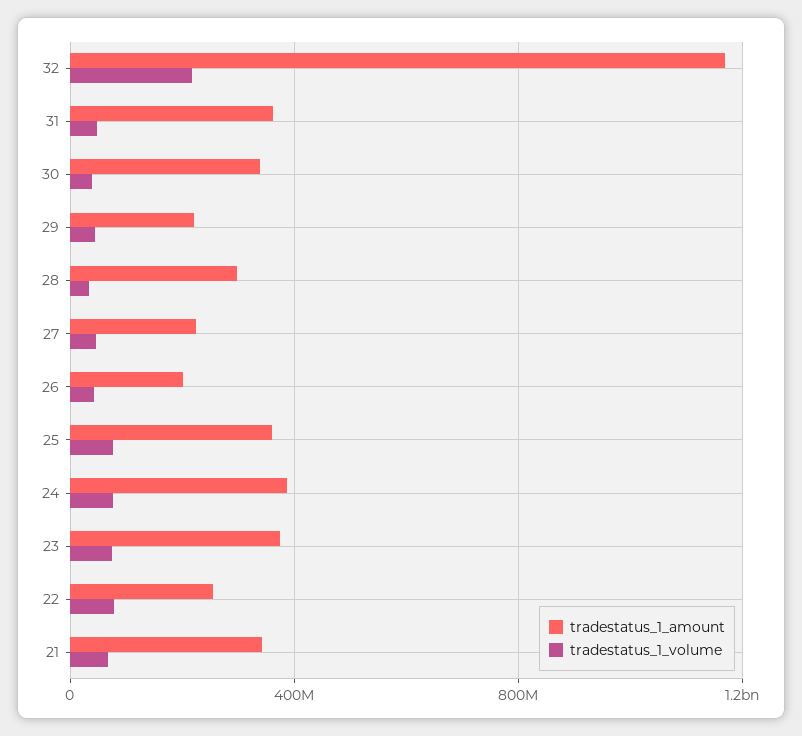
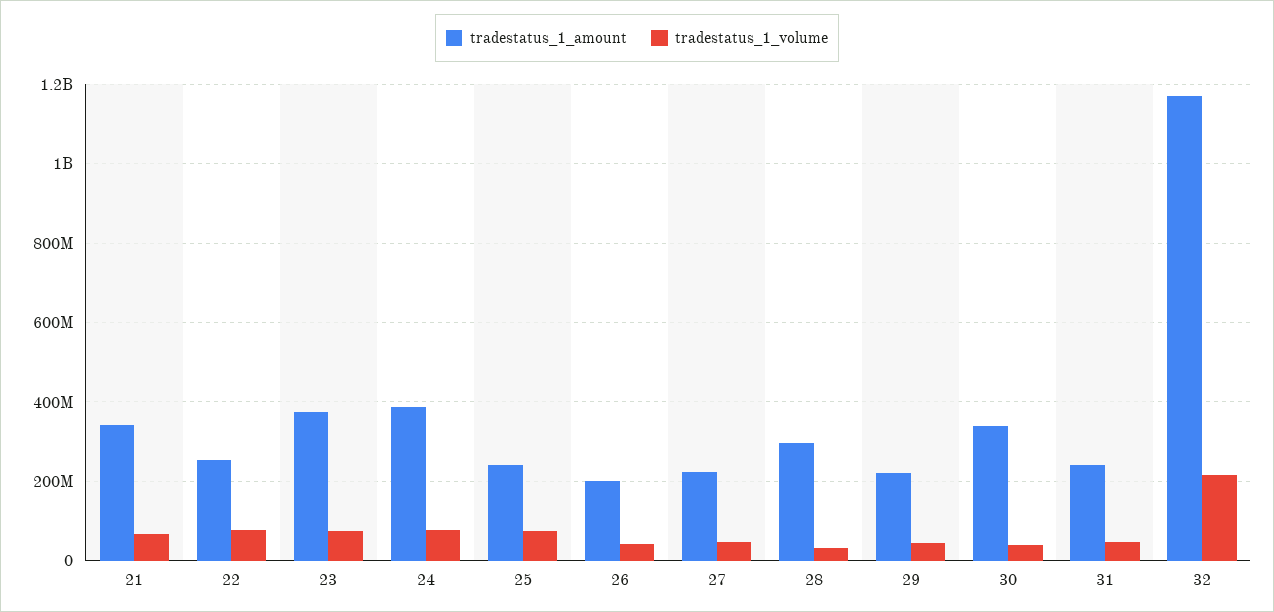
tradestatus_1_amount, 31: 350000000 -> 240000000
tradestatus_1_amount, 25: 350000000 -> 240000000

